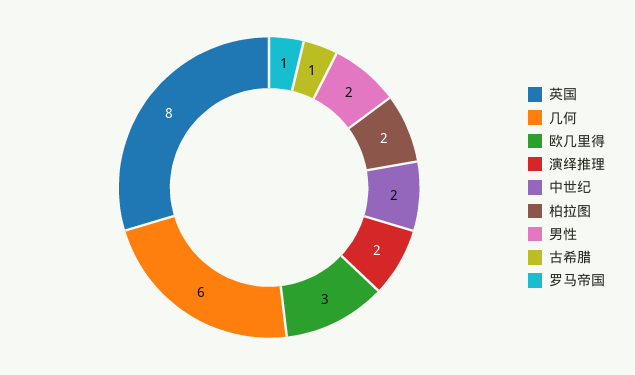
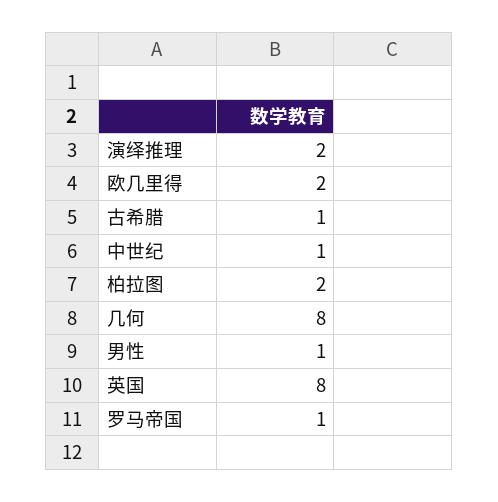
几何: 6 -> 8
欧几里得: 3 -> 2
中世纪: 2 -> 1
男性: 2 -> 1

